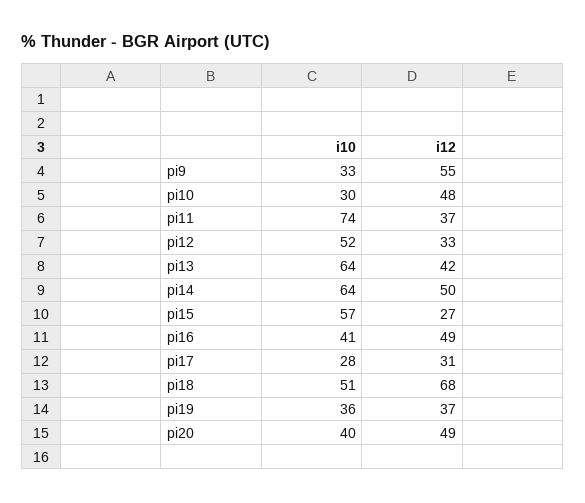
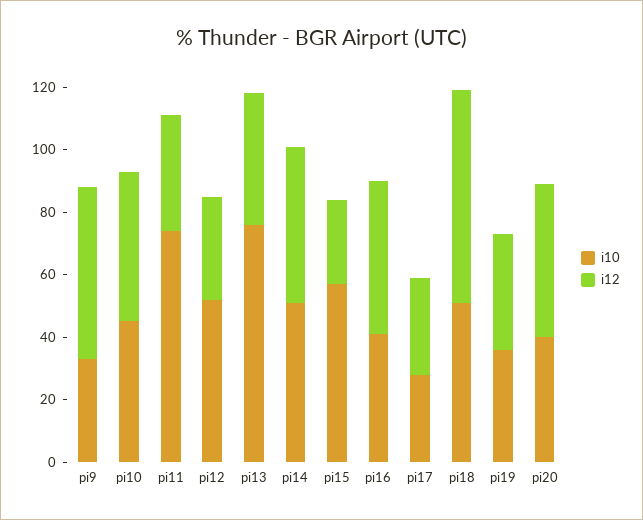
i10, pi10: 30 -> 45
i10, pi13: 64 -> 75
i10, pi14: 64 -> 50

